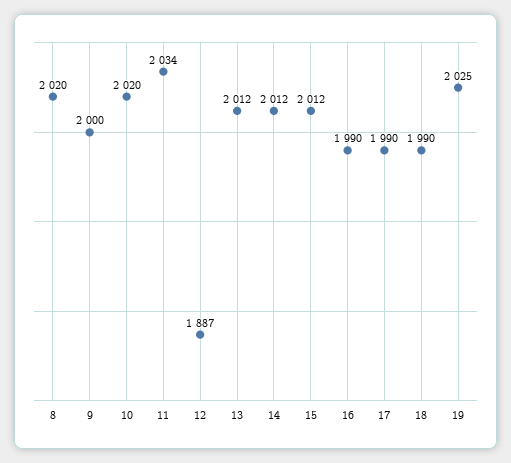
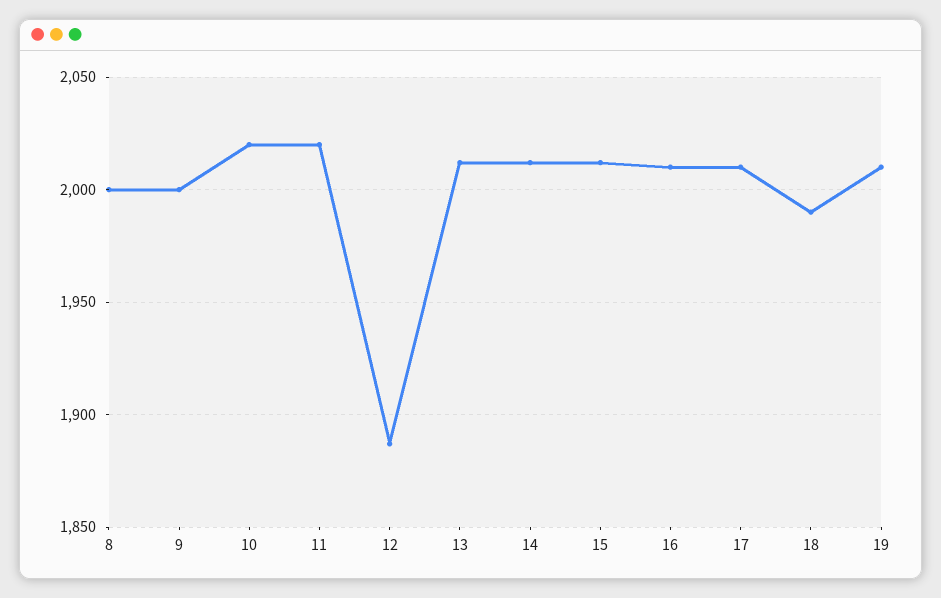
8: 2020 -> 2000
11: 2034 -> 2020
16: 1990 -> 2010
17: 1990 -> 2010
19: 2025 -> 2010

